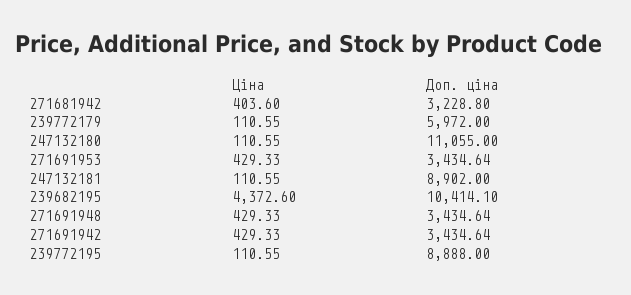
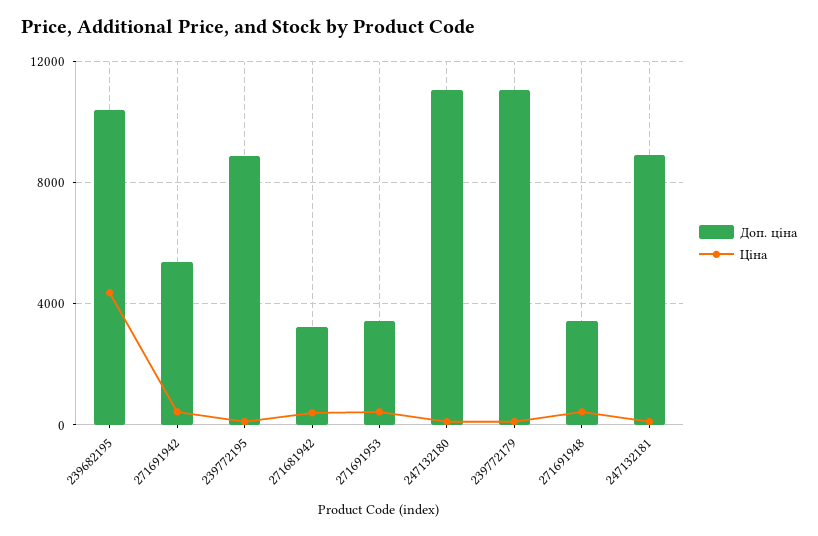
Доп. ціна, 239772179: 5972 -> 11000
Доп. ціна, 271691942: 3434.64 -> 5500

